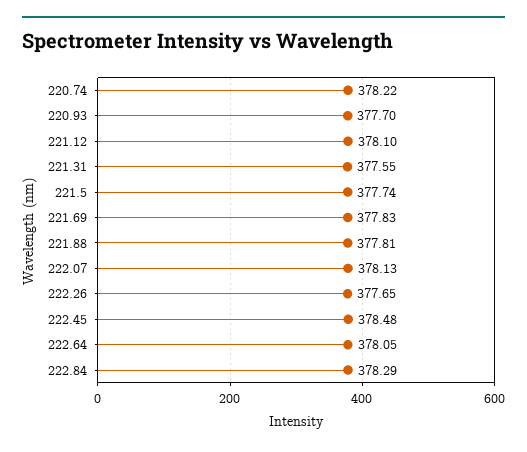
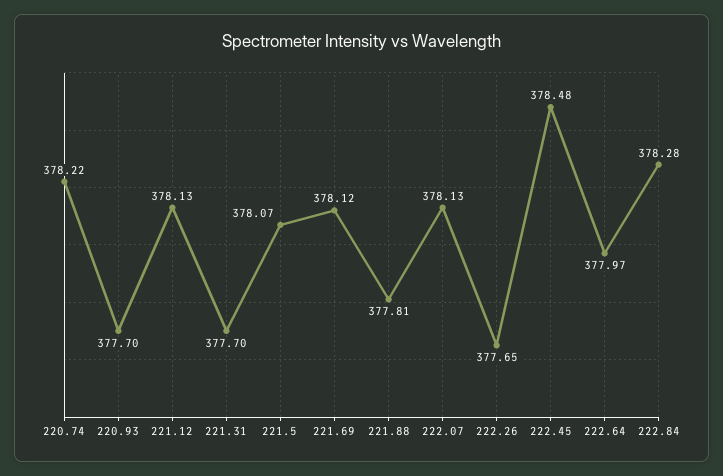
221.12: 378.1 -> 378.13
221.31: 377.55 -> 377.7
221.5: 377.74 -> 378.07
221.69: 377.83 -> 378.12
222.64: 378.05 -> 377.97
222.84: 378.29 -> 378.28

